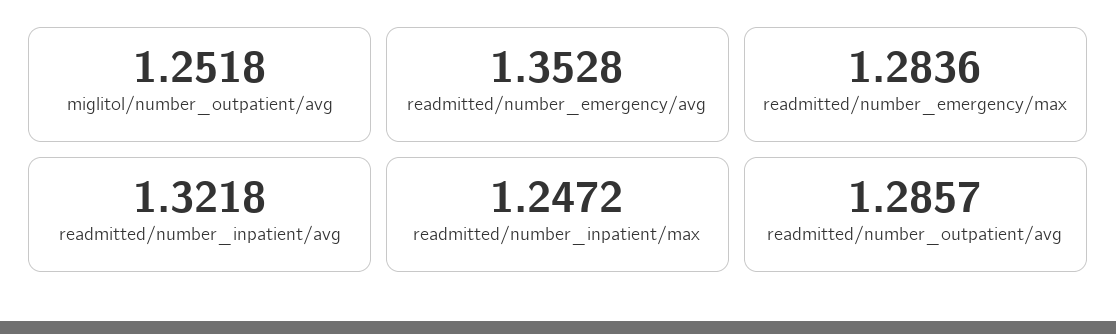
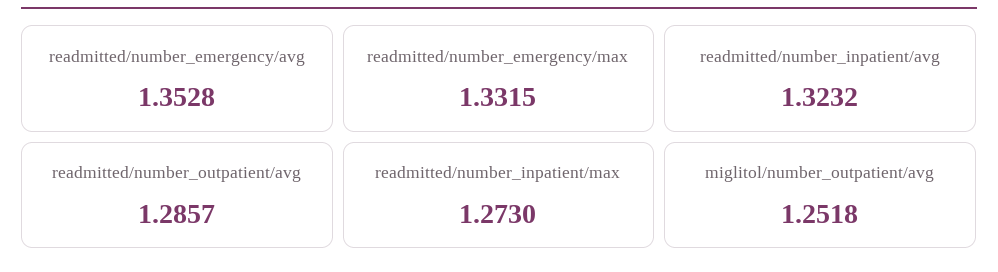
readmitted/number_emergency/max: 1.2836 -> 1.3315
readmitted/number_inpatient/avg: 1.3218 -> 1.3232
readmitted/number_inpatient/max: 1.2472 -> 1.273

